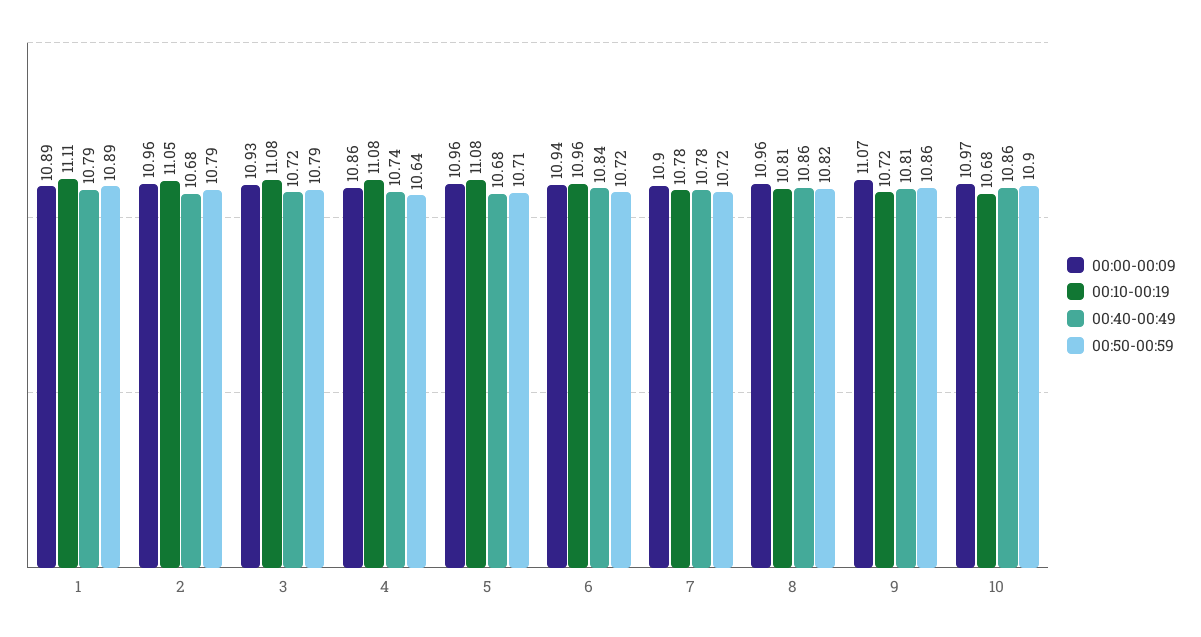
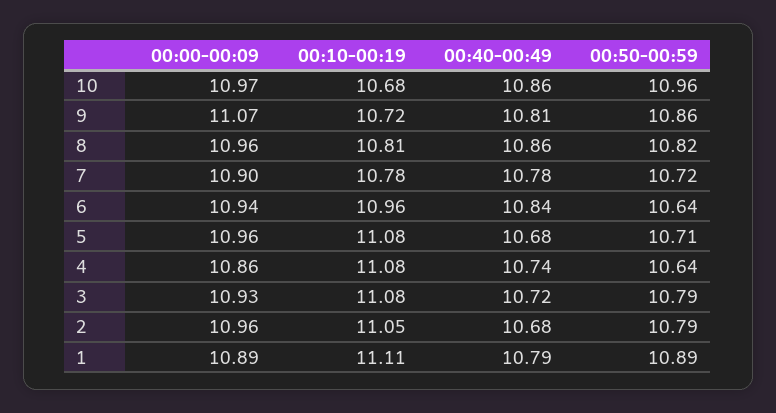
00:50-00:59, 6: 10.72 -> 10.64
00:50-00:59, 10: 10.9 -> 10.96

